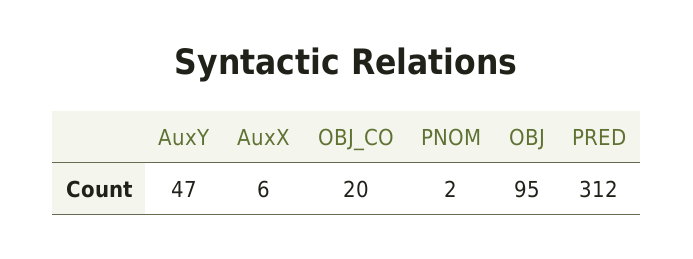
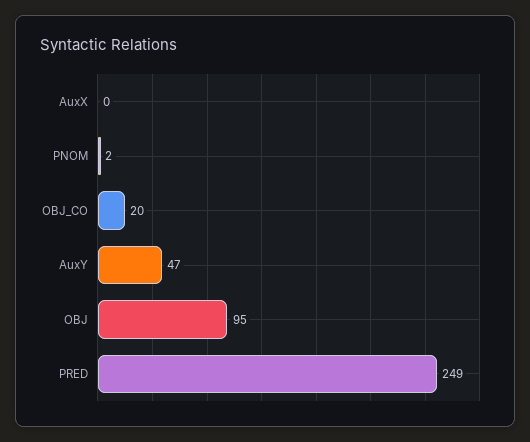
AuxX: 6 -> 0
PRED: 312 -> 249

